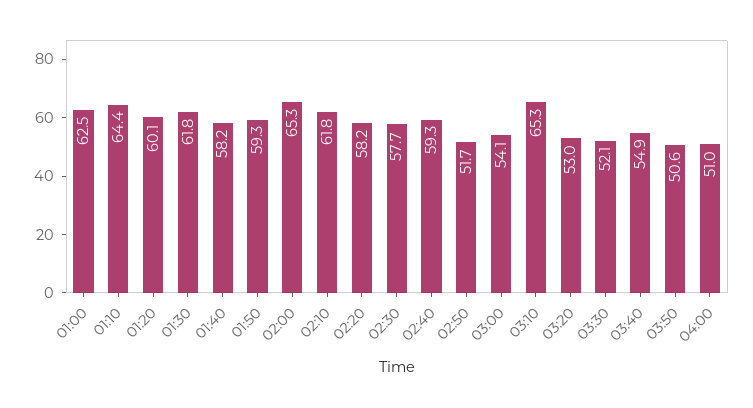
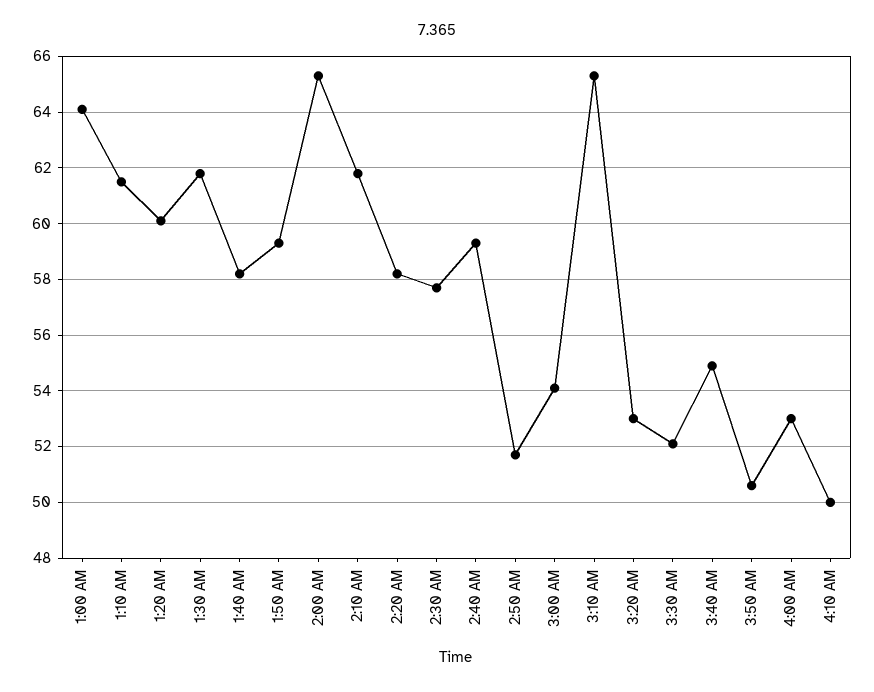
01:00: 62.5 -> 64
01:10: 64.4 -> 61.5
04:00: 51 -> 53
4:10 AM: none -> 50

